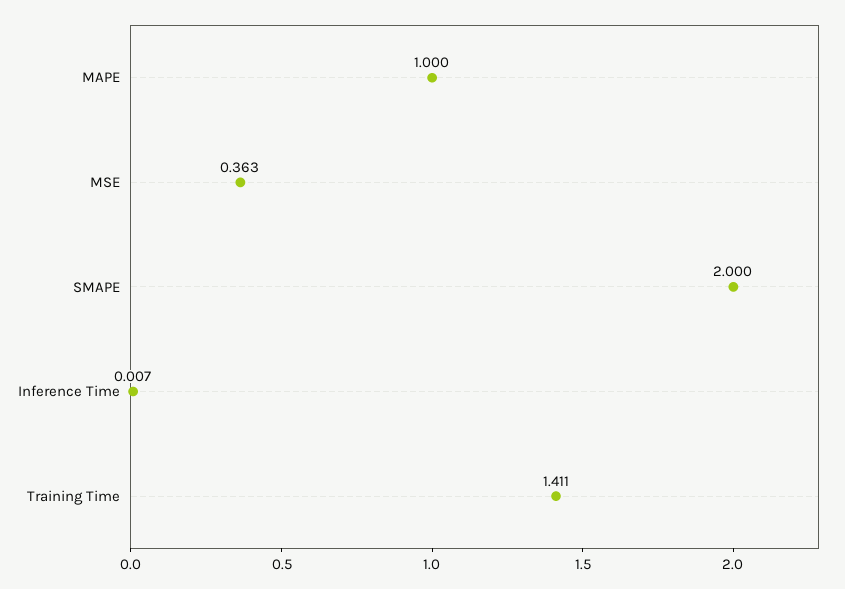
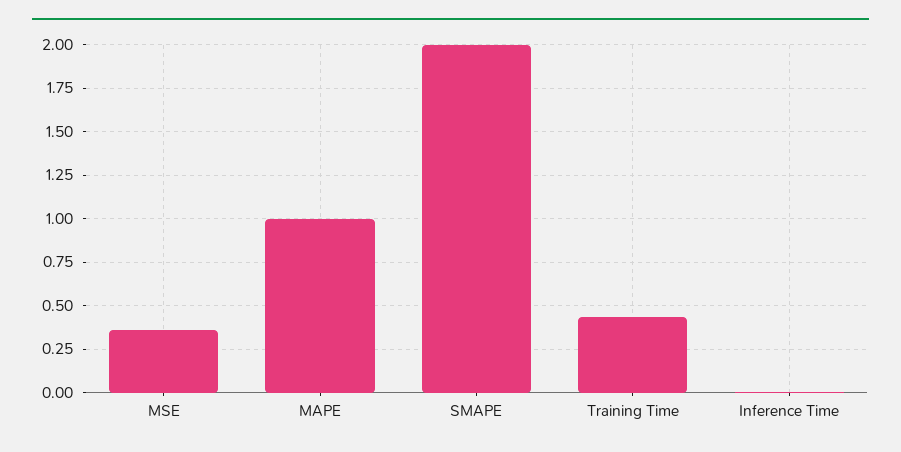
Training Time: 1.411 -> 0.45

